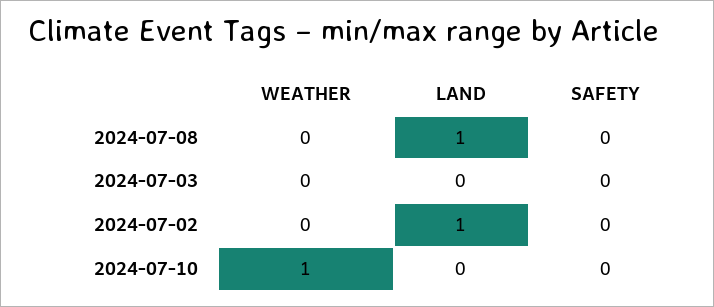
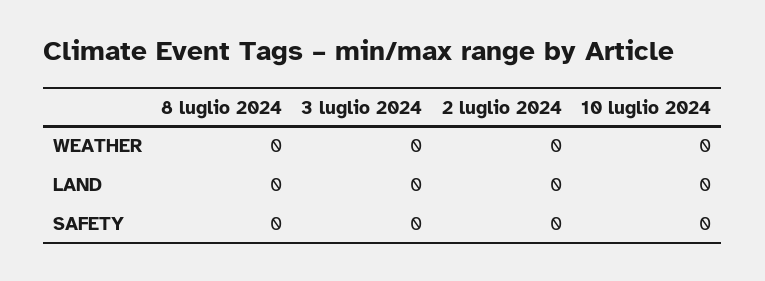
LAND, 2024-07-08: 1 -> 0
LAND, 2024-07-02: 1 -> 0
WEATHER, 2024-07-10: 1 -> 0

